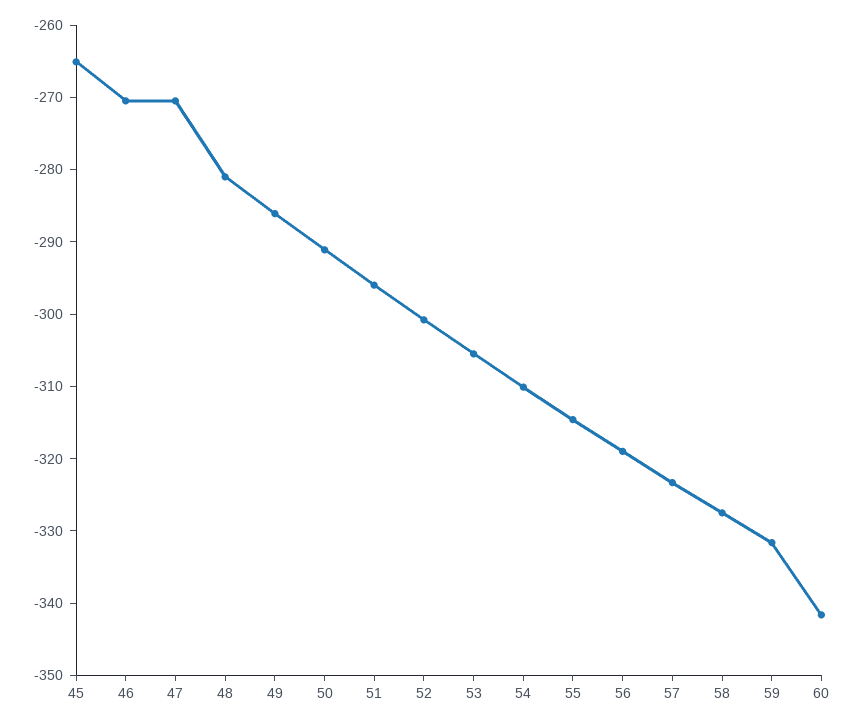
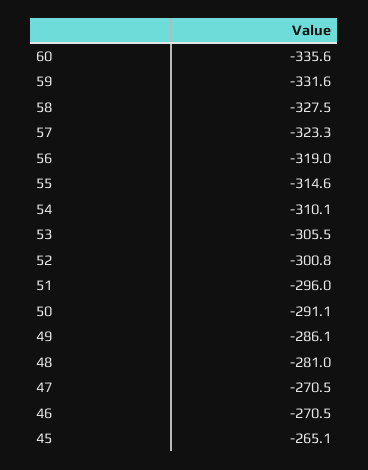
60: -342 -> -335.6

